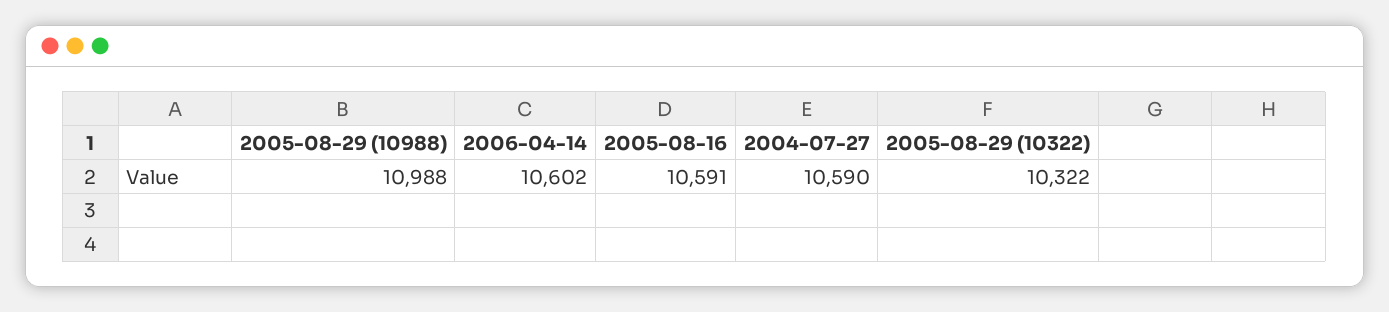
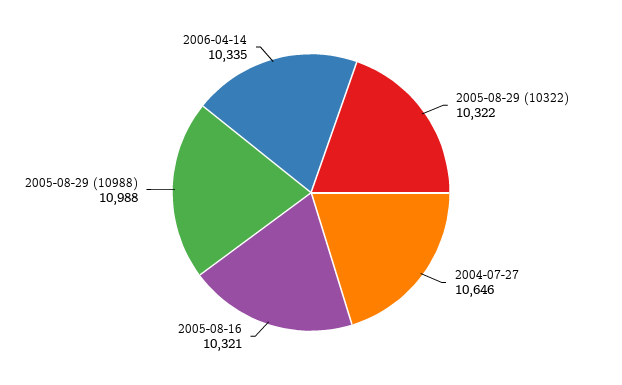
2006-04-14: 10602 -> 10335
2005-08-16: 10591 -> 10321
2004-07-27: 10590 -> 10646

